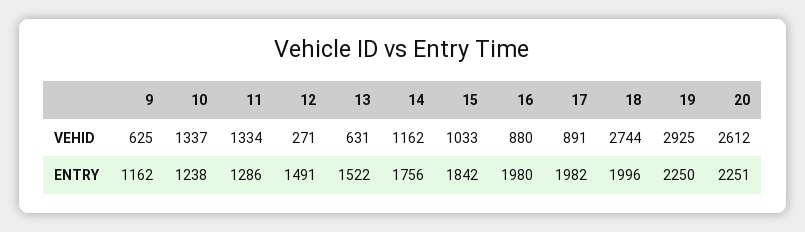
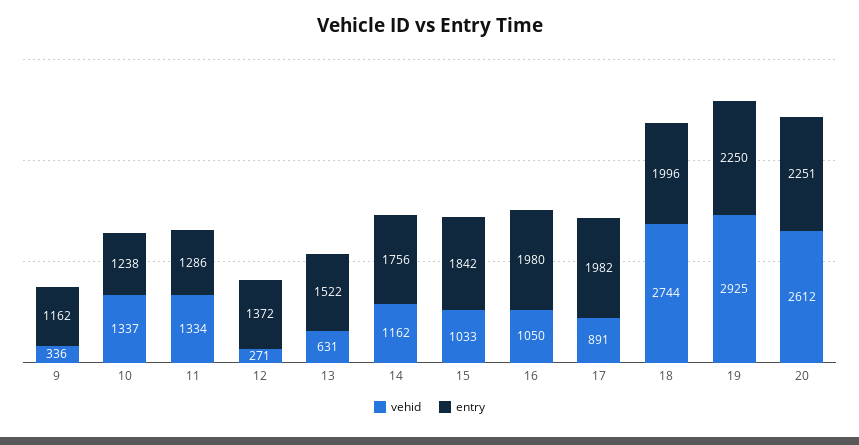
VEHID, 9: 625 -> 336
VEHID, 16: 880 -> 1050
ENTRY, 12: 1491 -> 1372

